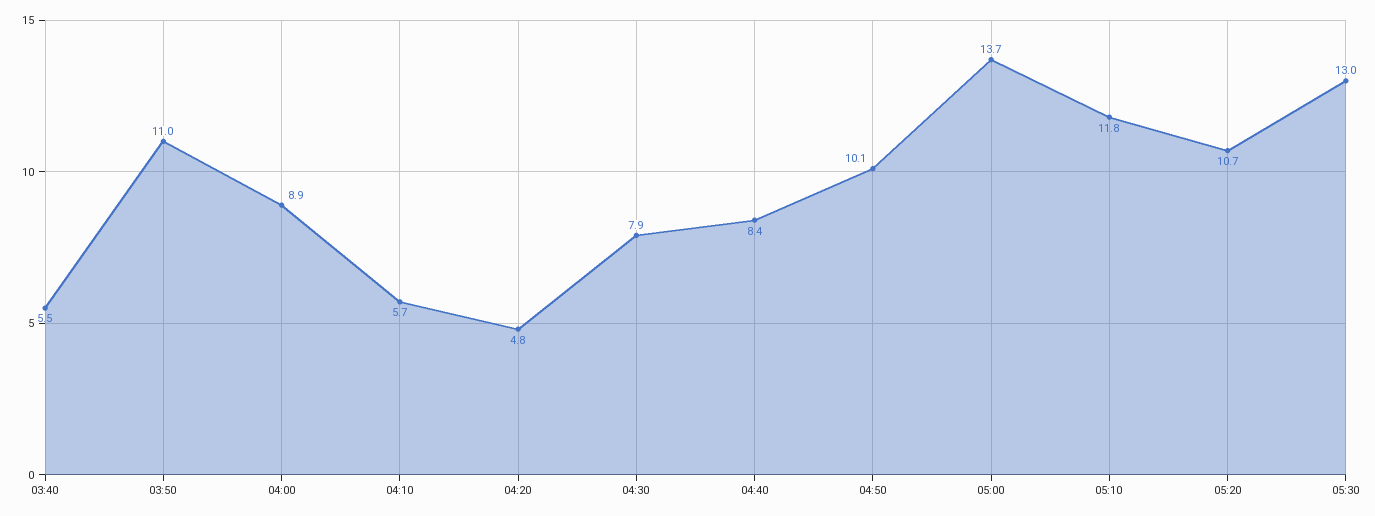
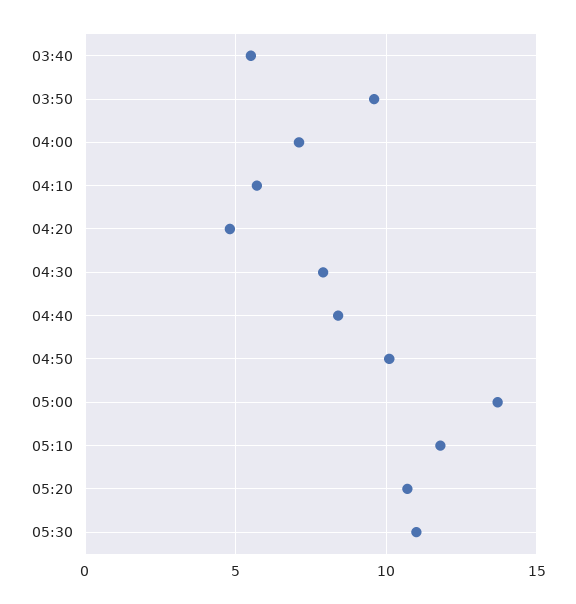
03:50: 11 -> 9.5
04:00: 8.9 -> 7
05:30: 13 -> 11

